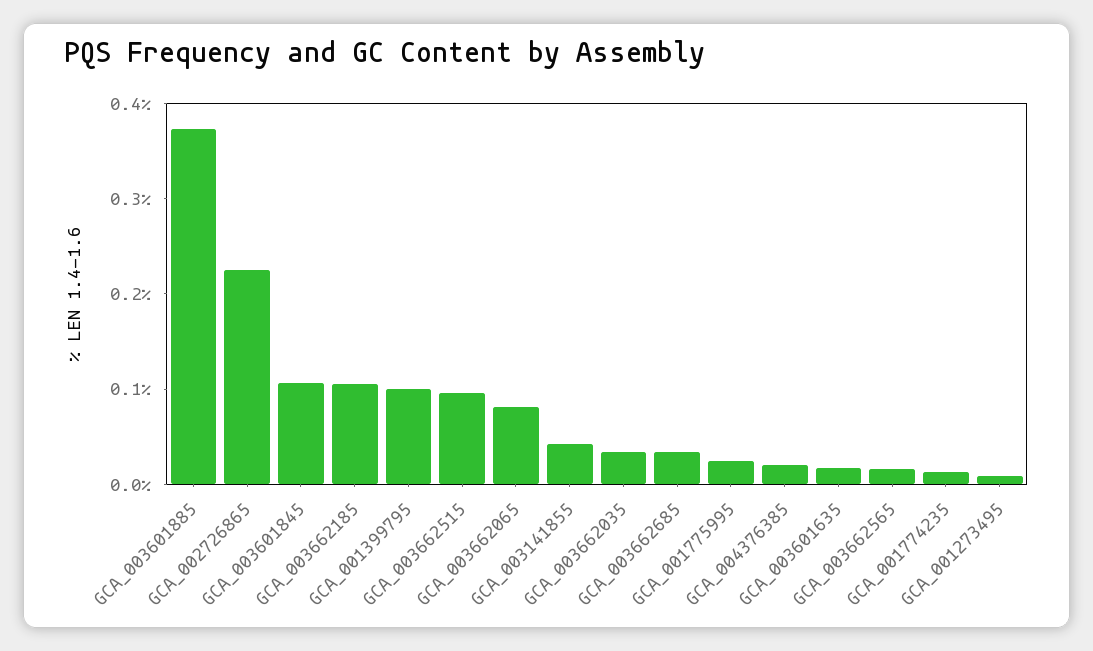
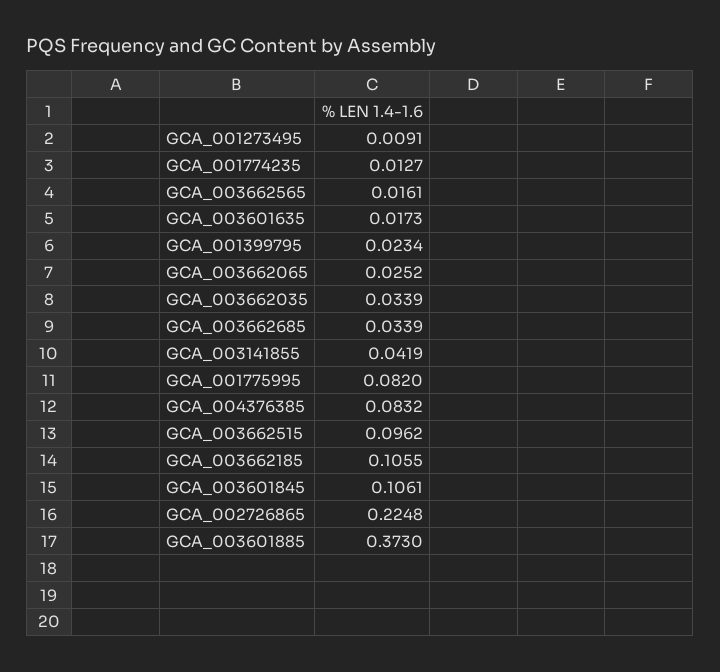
GCA_001399795: 0.1 -> 0.0234
GCA_003662065: 0.08 -> 0.0252
GCA_001775995: 0.02 -> 0.082
GCA_004376385: 0.02 -> 0.0832

